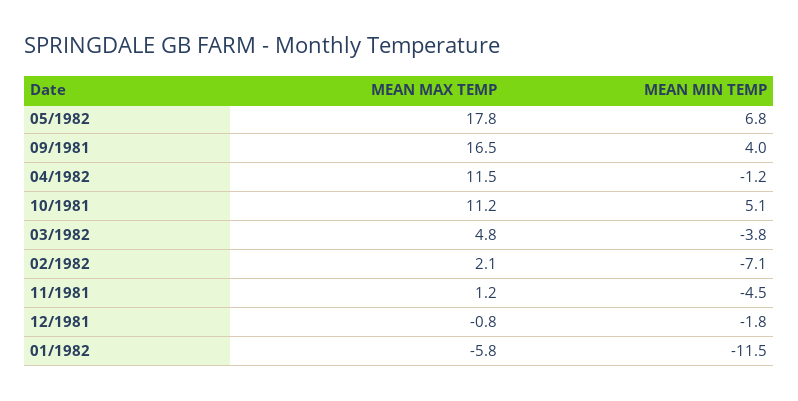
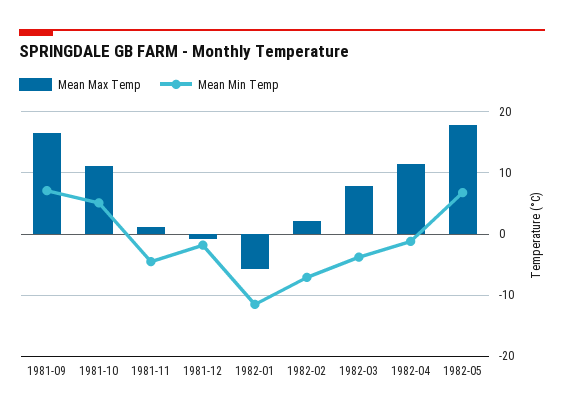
MEAN MIN TEMP, 09/1981: 4 -> 7
MEAN MAX TEMP, 03/1982: 4.8 -> 8

